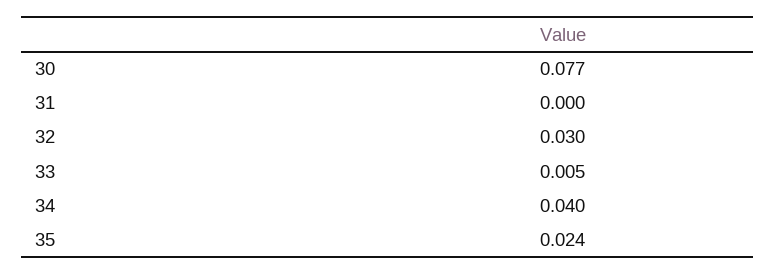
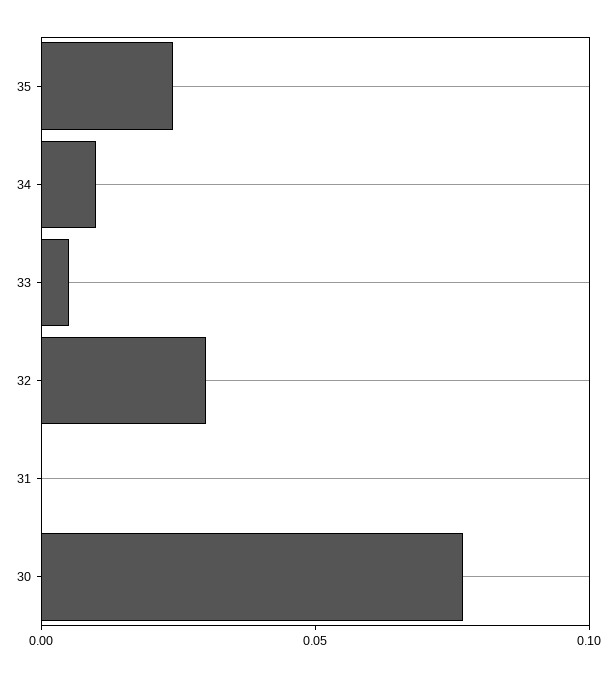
34: 0.04 -> 0.01

